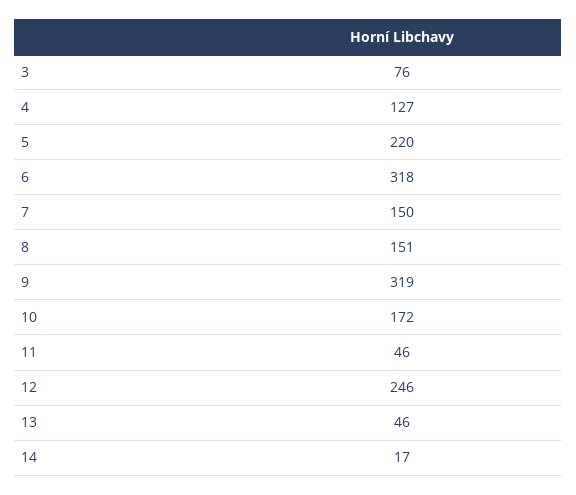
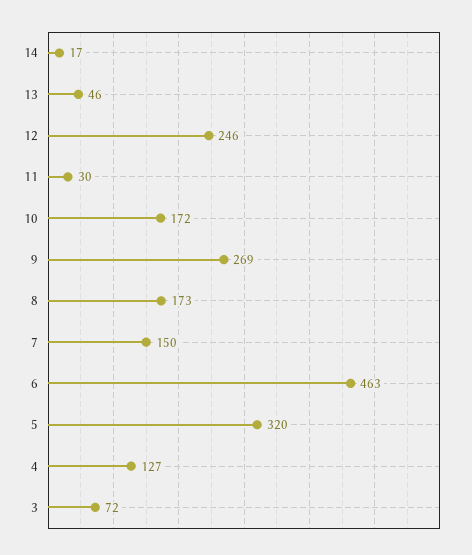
3: 76 -> 72
5: 220 -> 320
6: 318 -> 463
8: 151 -> 173
9: 319 -> 269
11: 46 -> 30

